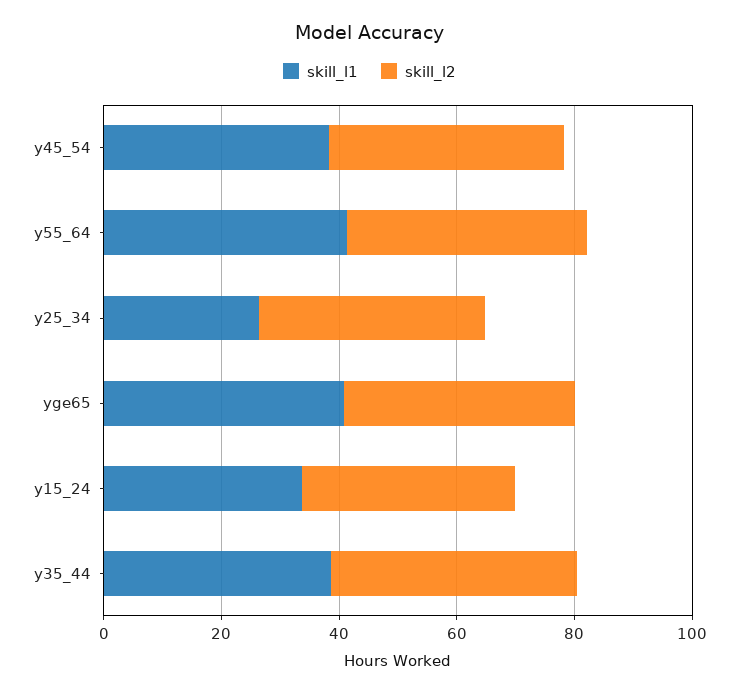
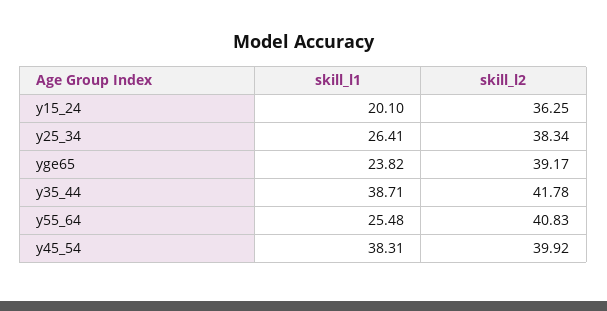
skill_l1, y55_64: 40 -> 25.48
skill_l1, yge65: 40 -> 23.82
skill_l1, y15_24: 35 -> 20.1

